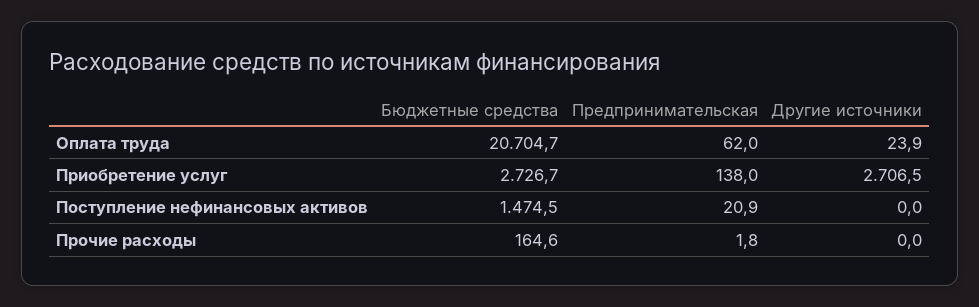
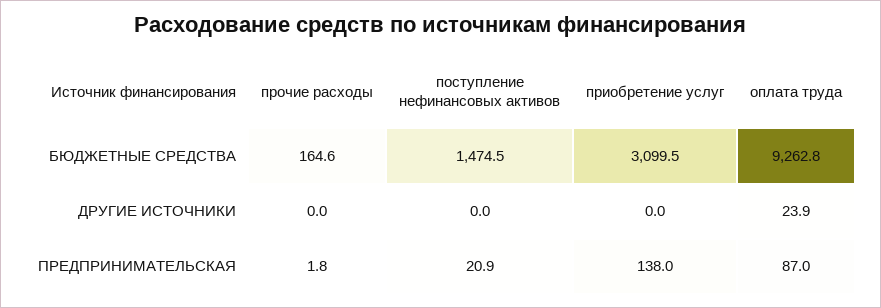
Бюджетные средства, Оплата труда: 20704.7 -> 9262.8
Предпринимательская, Оплата труда: 62 -> 87
Бюджетные средства, Приобретение услуг: 2726.7 -> 3099.5
Другие источники, Приобретение услуг: 2706.5 -> 0

